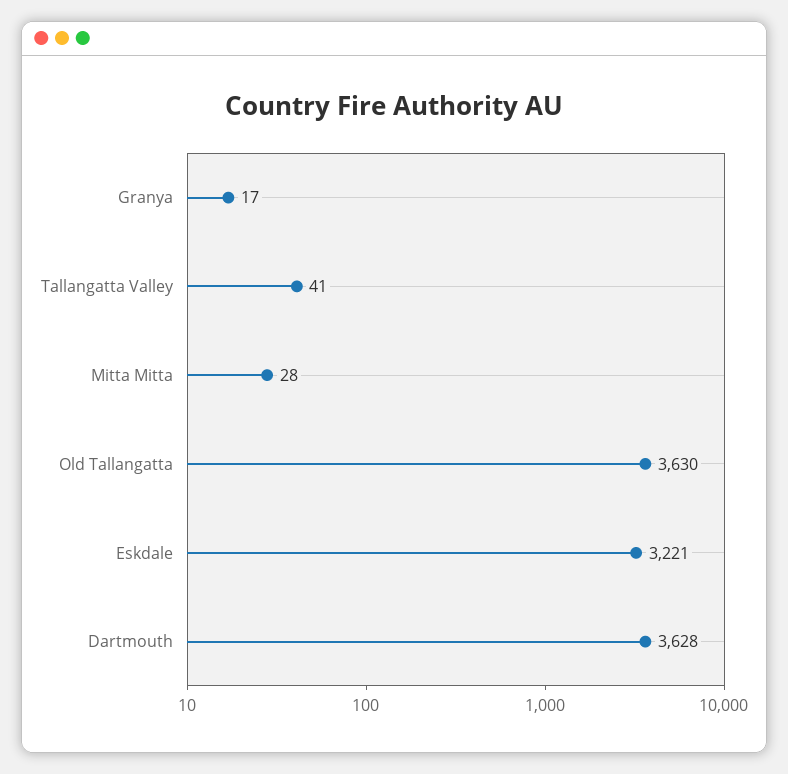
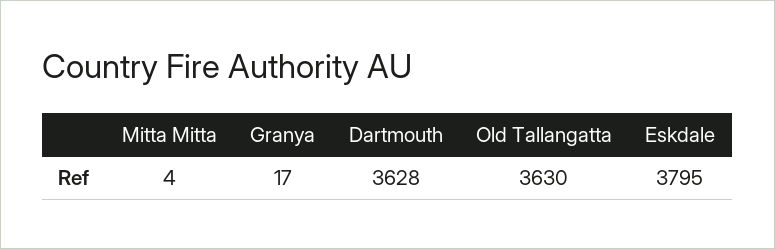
Tallangatta Valley: 41 -> none
Mitta Mitta: 28 -> 4
Eskdale: 3221 -> 3795

